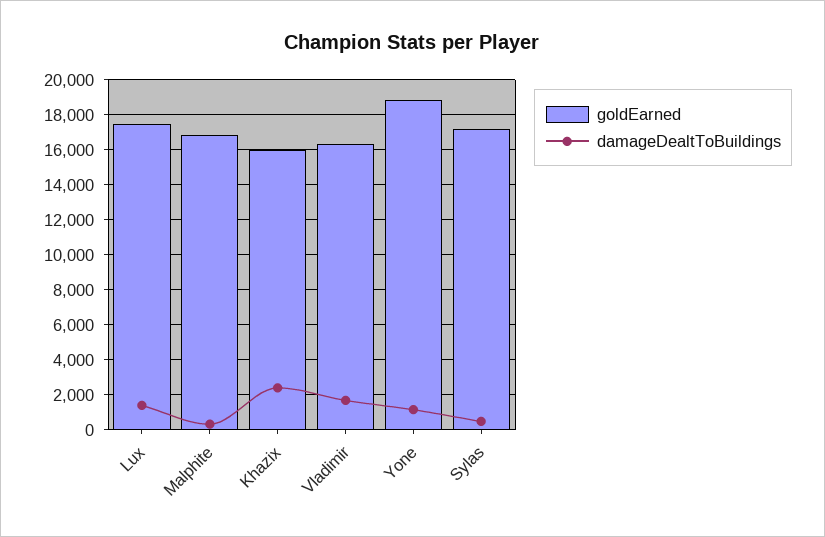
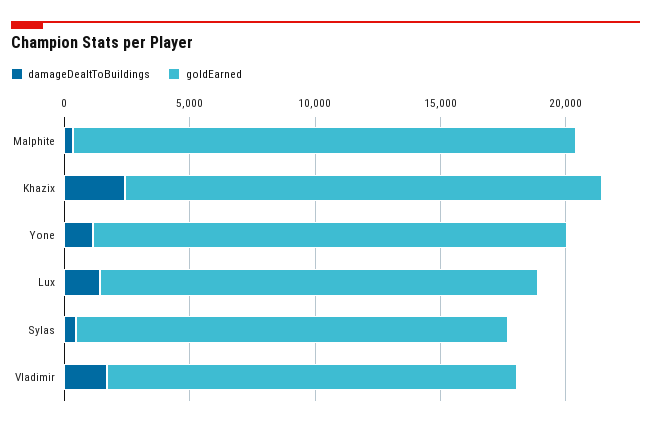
goldEarned, Malphite: 17000 -> 20000
goldEarned, Khazix: 16000 -> 19000

